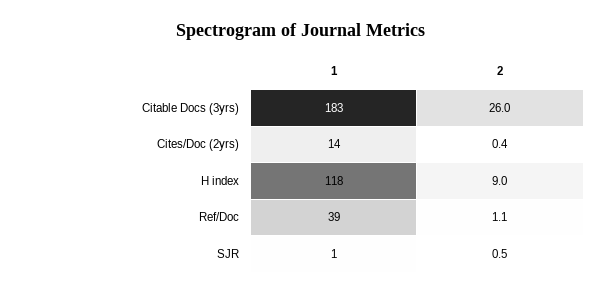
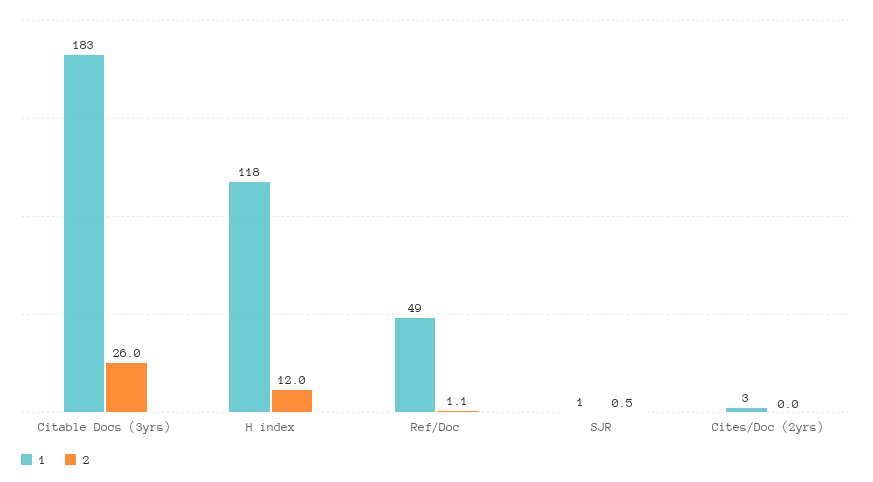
1, Cites/Doc (2yrs): 14 -> 3
2, Cites/Doc (2yrs): 0.4 -> 0
2, H index: 9 -> 12
1, Ref/Doc: 39 -> 49

